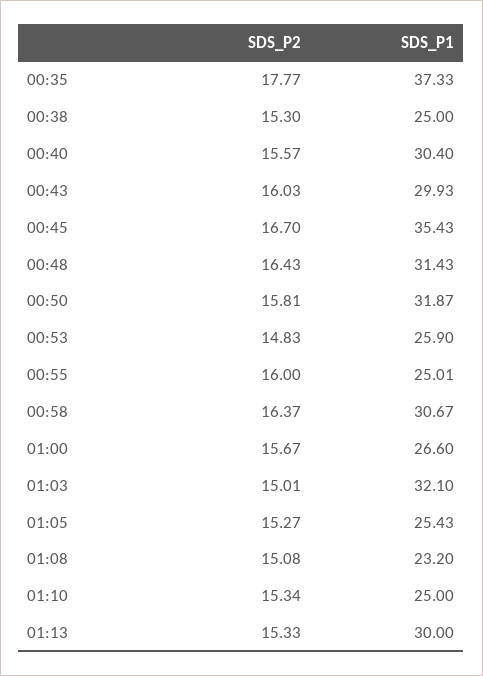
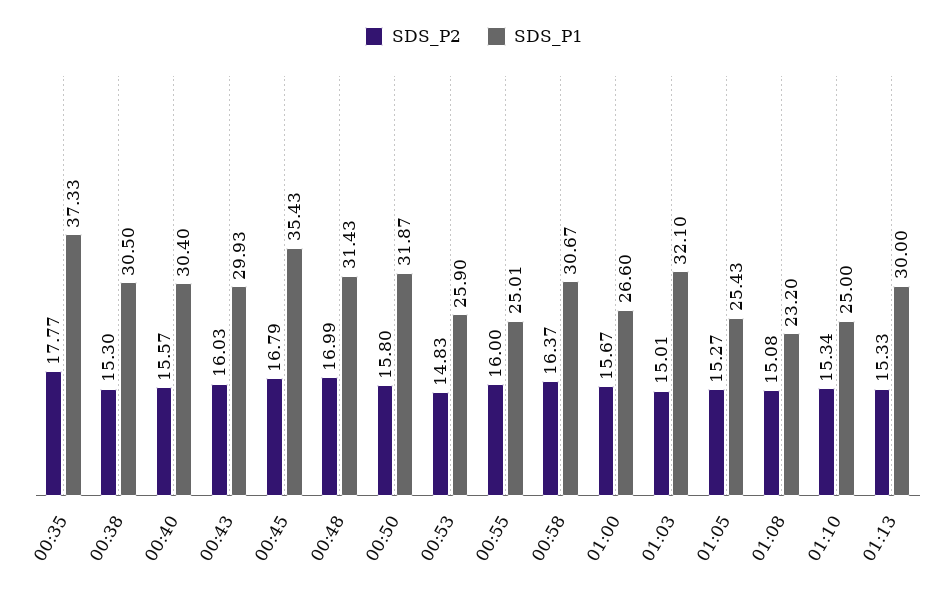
SDS_P1, 00:38: 25 -> 30.5
SDS_P2, 00:45: 16.7 -> 16.79
SDS_P2, 00:48: 16.43 -> 16.99
SDS_P2, 00:50: 15.81 -> 15.8

